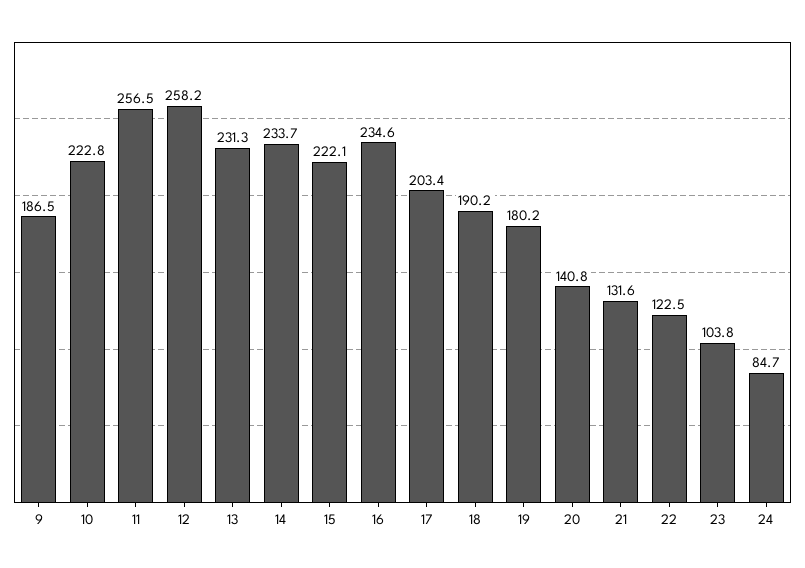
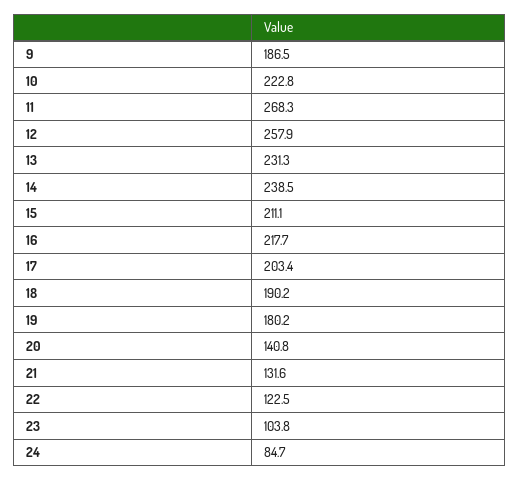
11: 256.5 -> 268.3
12: 258.2 -> 257.9
14: 233.7 -> 238.5
15: 222.1 -> 211.1
16: 234.6 -> 217.7

